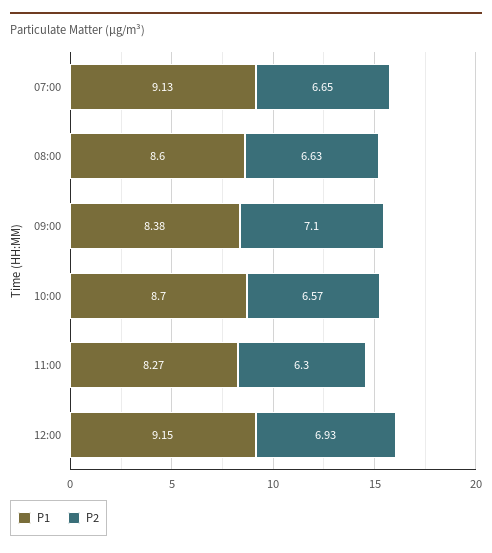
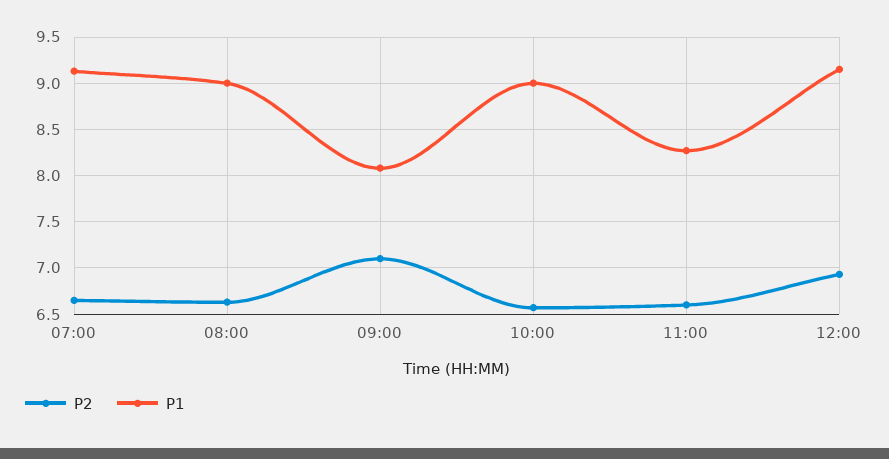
P1, 08:00: 8.6 -> 9
P1, 09:00: 8.38 -> 8.1
P1, 10:00: 8.7 -> 9
P2, 11:00: 6.3 -> 6.6

